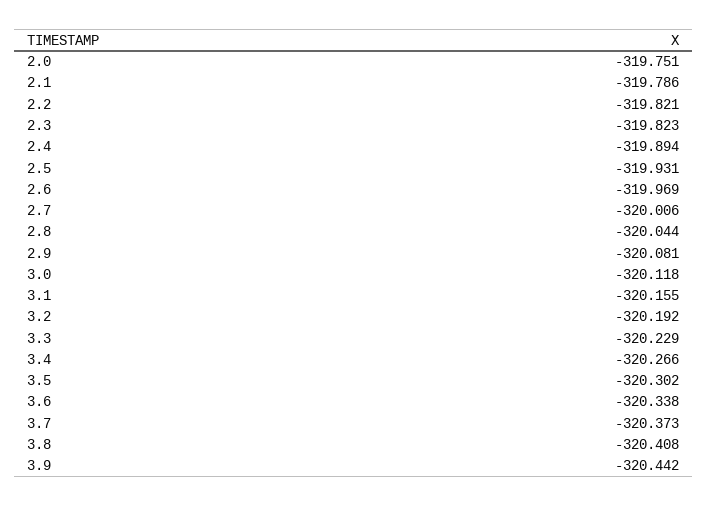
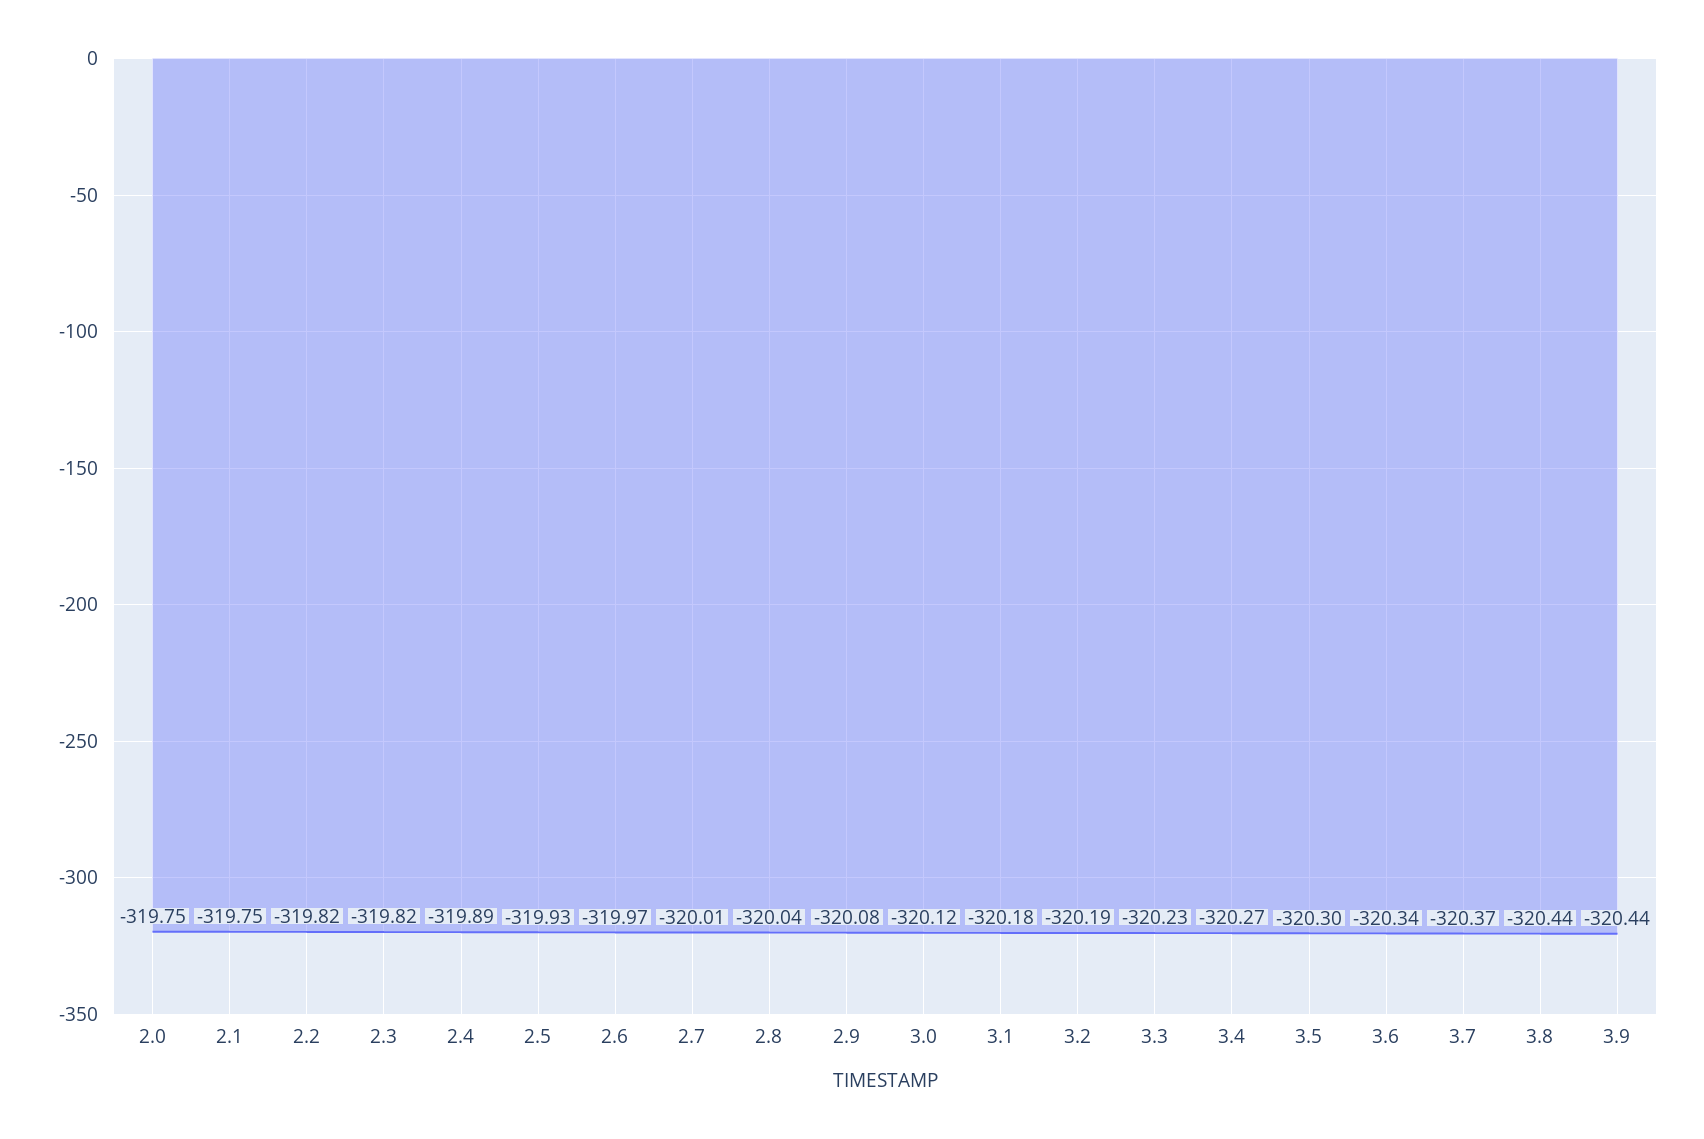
2.1: -319.786 -> -319.75
3.1: -320.155 -> -320.18
3.8: -320.408 -> -320.44

